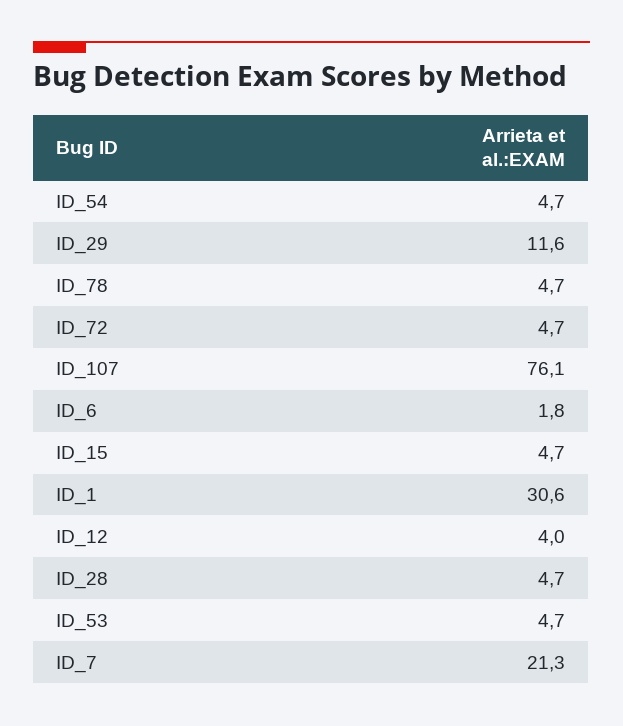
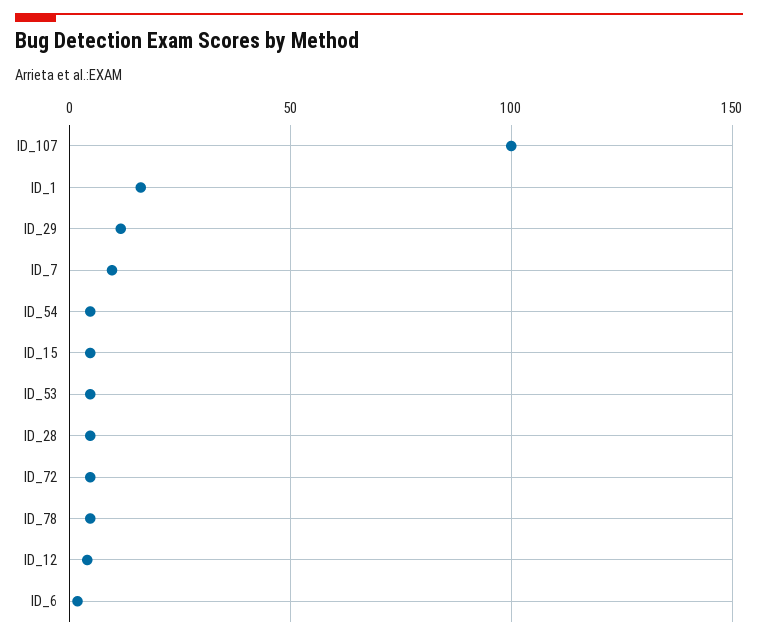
ID_107: 76.1 -> 100
ID_1: 30.6 -> 15
ID_7: 21.3 -> 10

